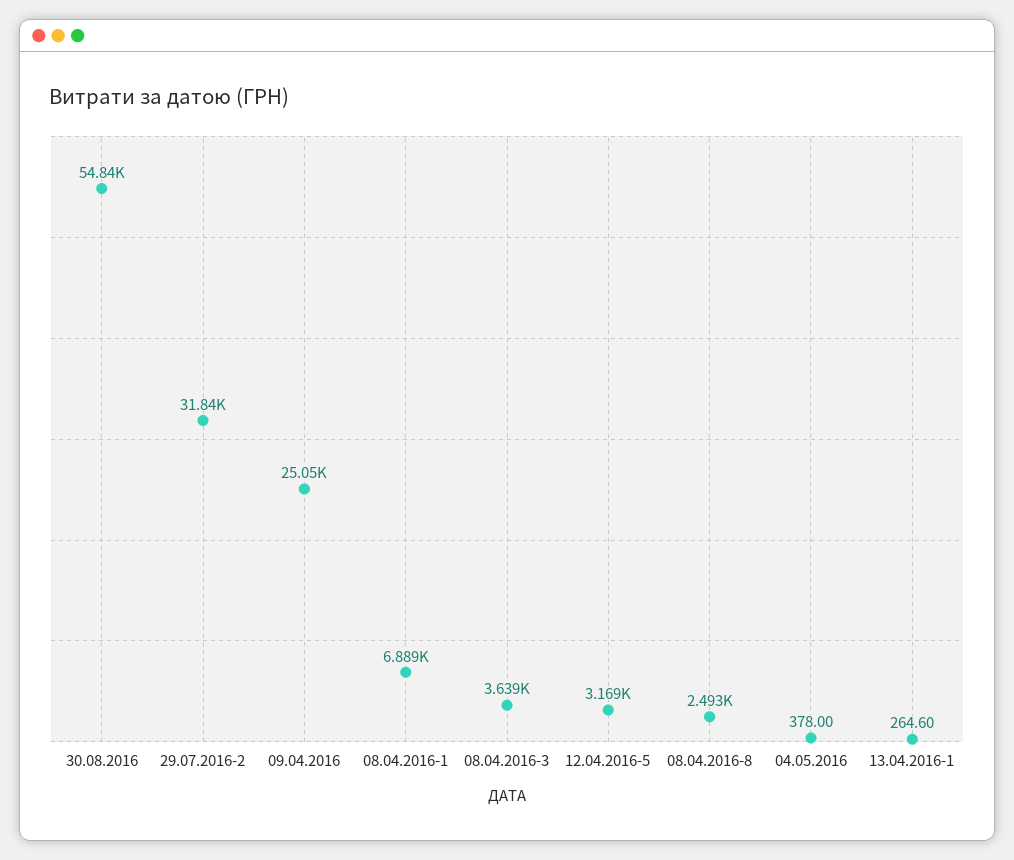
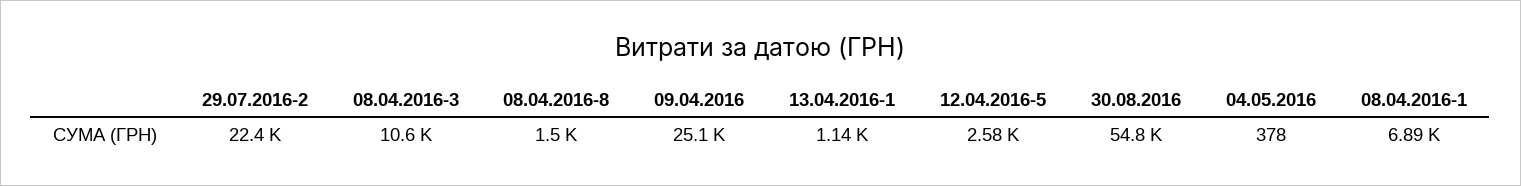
29.07.2016-2: 31840 -> 22400
08.04.2016-3: 3639 -> 10600
12.04.2016-5: 3169 -> 2580
08.04.2016-8: 2493 -> 1500
13.04.2016-1: 264.6 -> 1140

